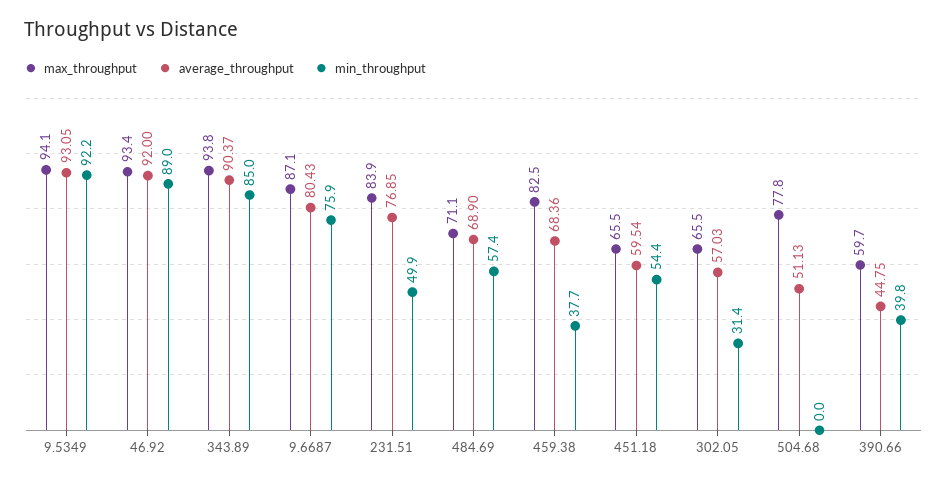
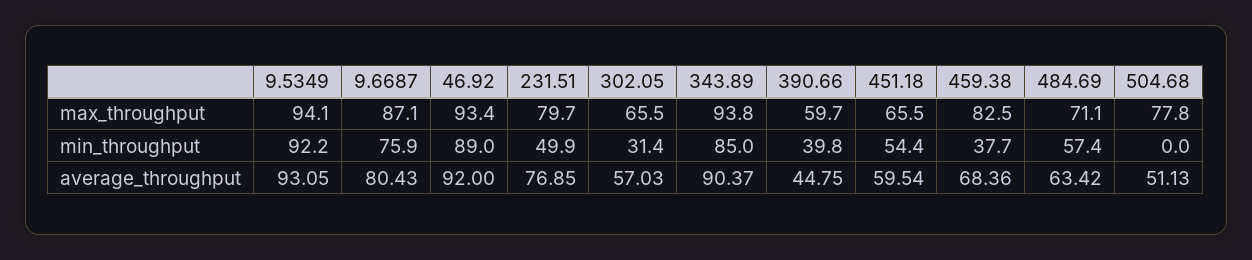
max_throughput, 231.51: 83.9 -> 79.7
average_throughput, 484.69: 68.9 -> 63.42

